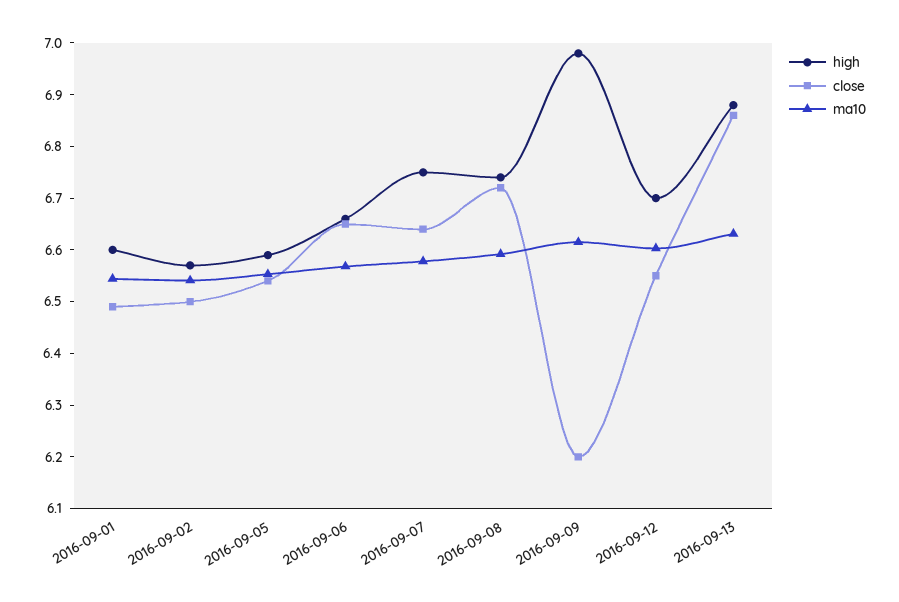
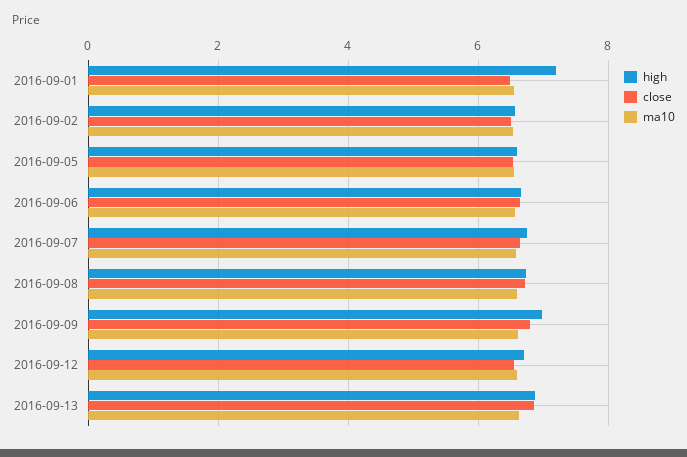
high, 2016-09-01: 6.6 -> 7.2
close, 2016-09-09: 6.2 -> 6.8

